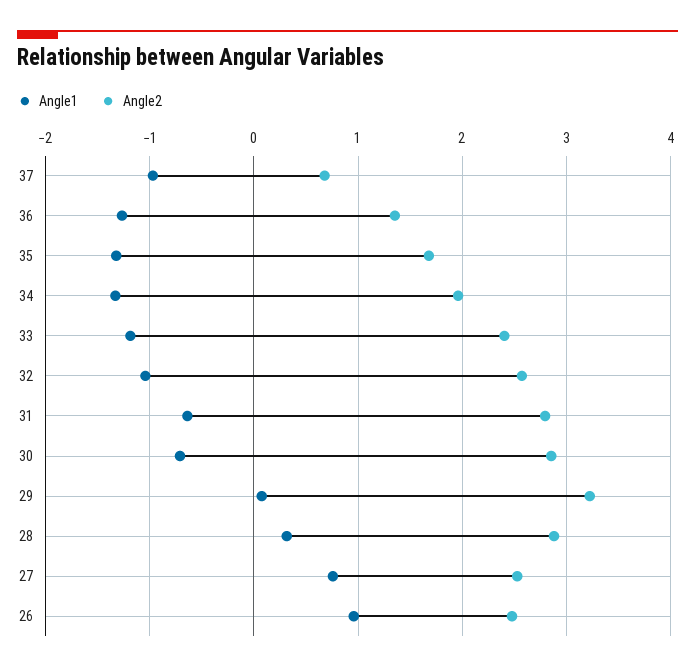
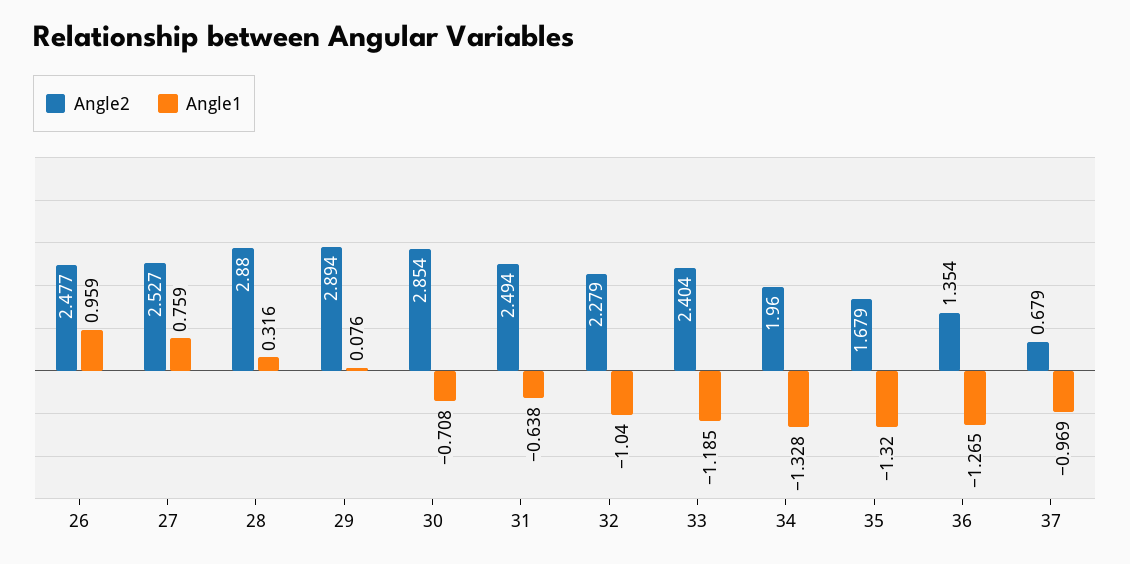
Angle2, 32: 2.6 -> 2.279
Angle2, 31: 2.8 -> 2.494
Angle2, 29: 3.2 -> 2.894

